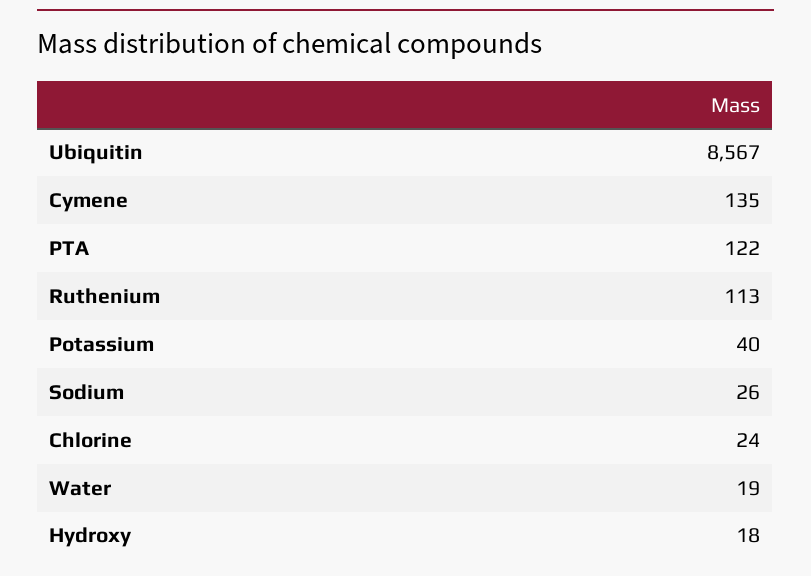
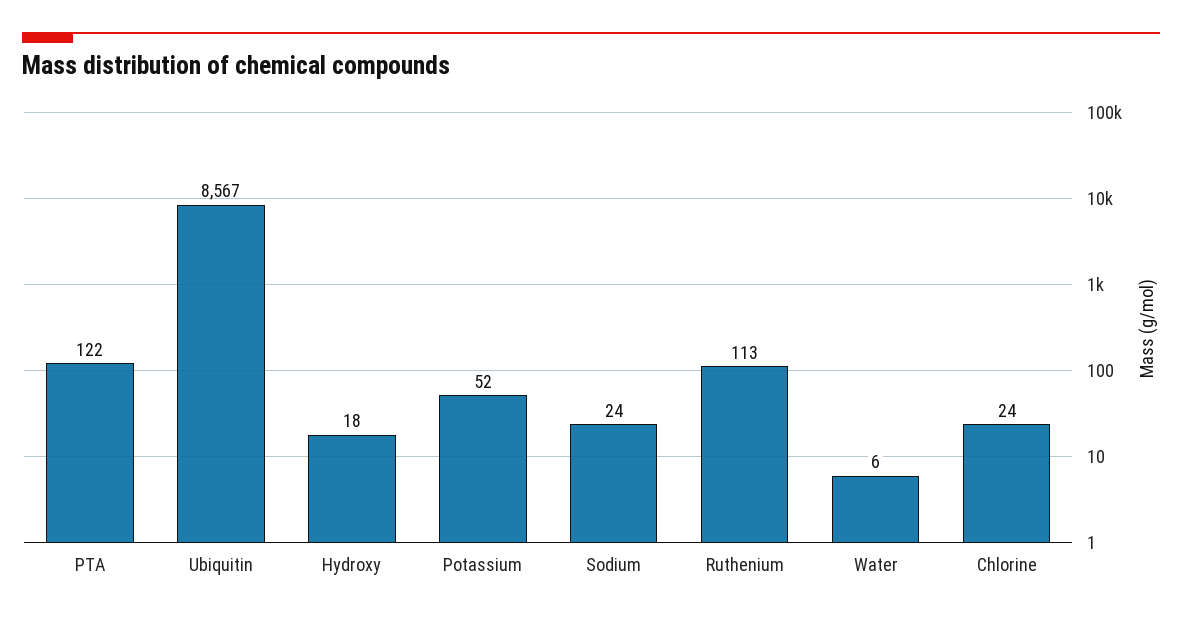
Cymene: 135 -> none
Potassium: 40 -> 52
Sodium: 26 -> 24
Water: 19 -> 6

